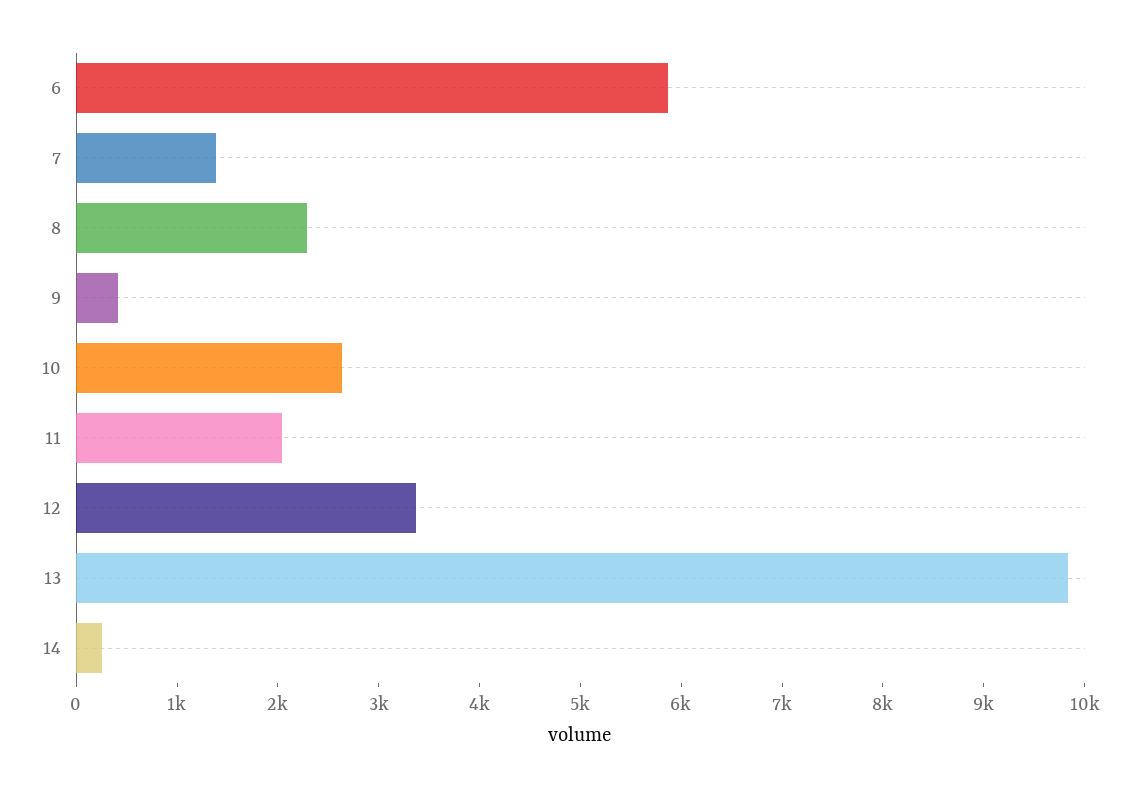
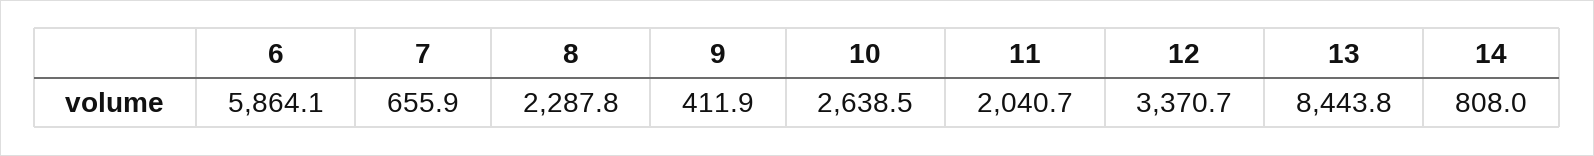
7: 1400 -> 655.9
13: 9800 -> 8443.8
14: 200 -> 808

